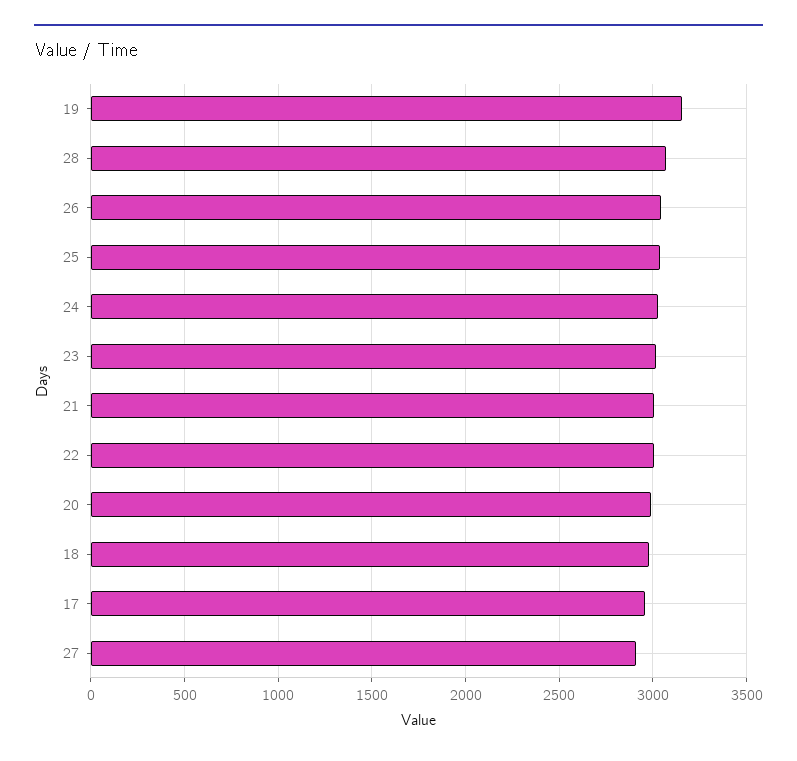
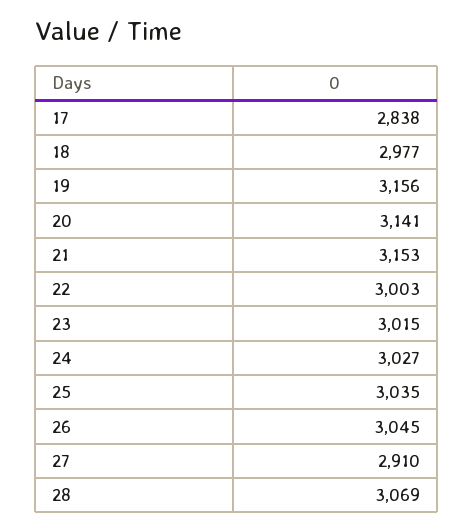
21: 3000 -> 3153
20: 3000 -> 3141
17: 2950 -> 2838

